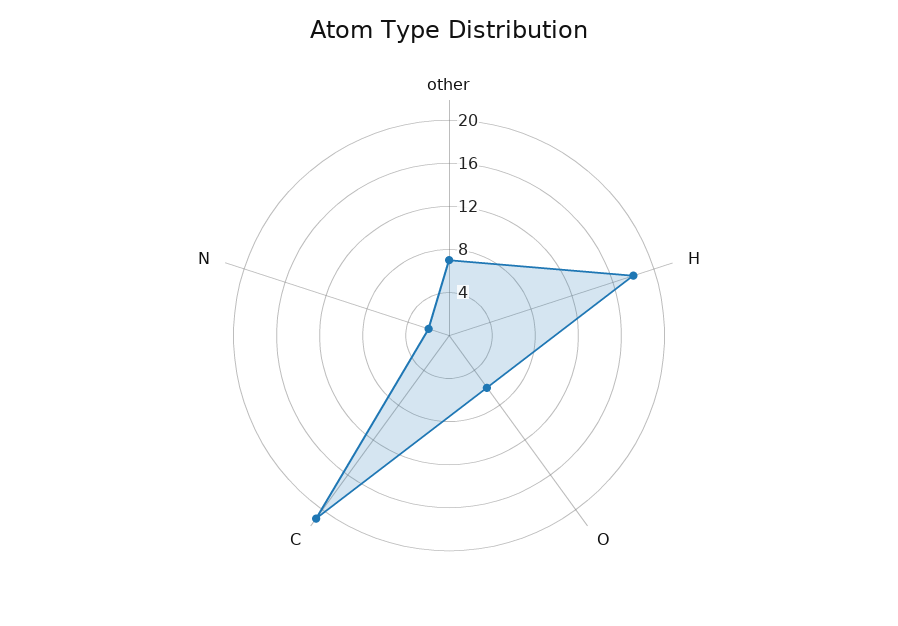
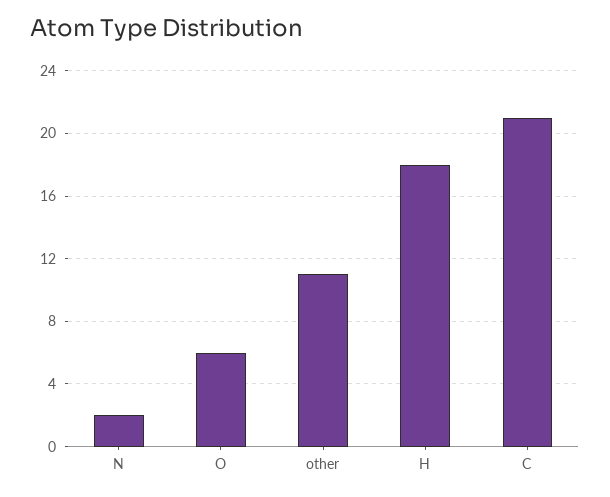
other: 7 -> 11

